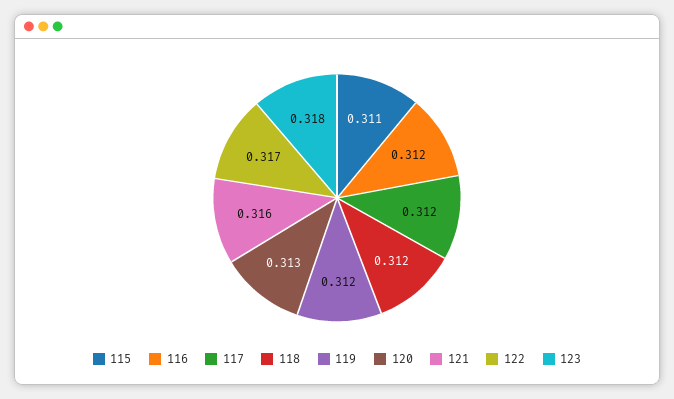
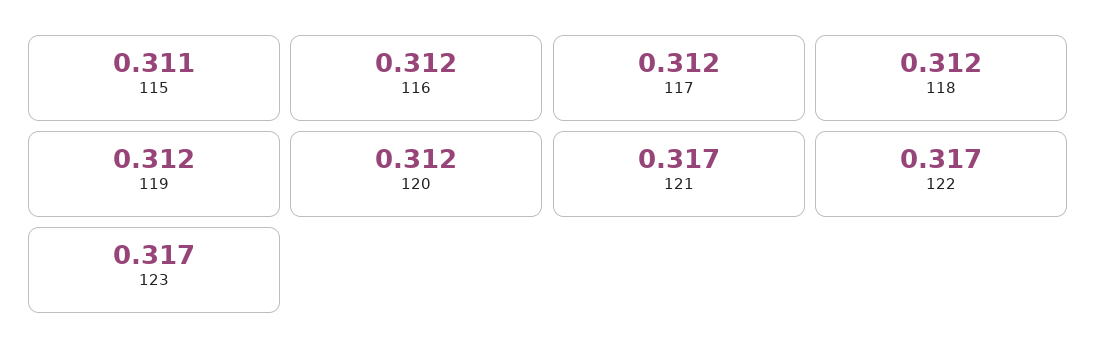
120: 0.313 -> 0.312
121: 0.316 -> 0.317
123: 0.318 -> 0.317

